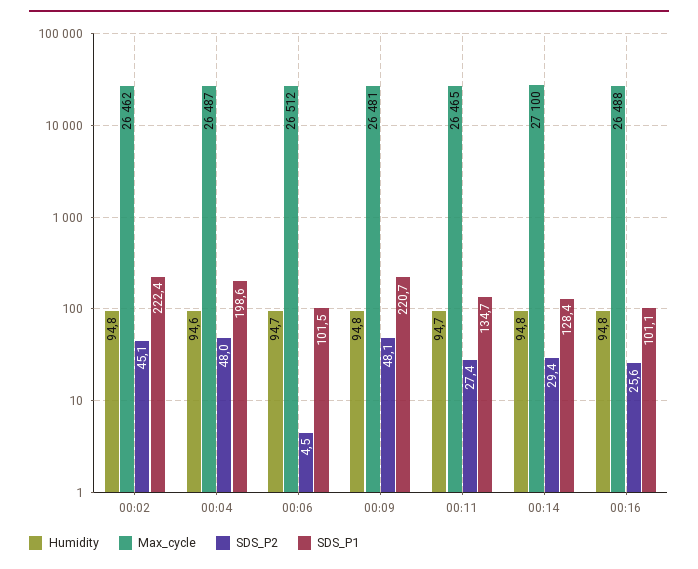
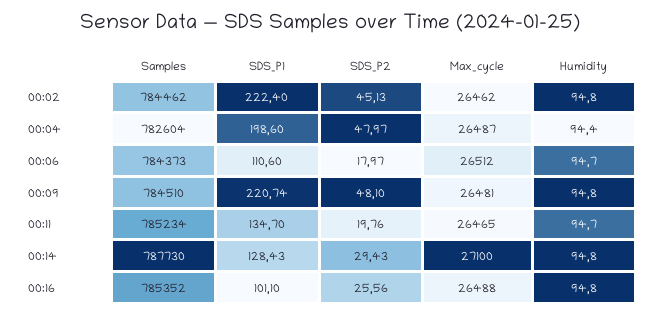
Humidity, 00:04: 94.6 -> 94.4
SDS_P2, 00:06: 4.5 -> 17.97
SDS_P1, 00:06: 101.5 -> 110.6
SDS_P2, 00:11: 27.4 -> 19.76
Samples, 00:02: none -> 784462
Samples, 00:04: none -> 782604
Samples, 00:06: none -> 784373
Samples, 00:09: none -> 784510
Samples, 00:11: none -> 785234
Samples, 00:14: none -> 787730
Samples, 00:16: none -> 785352

